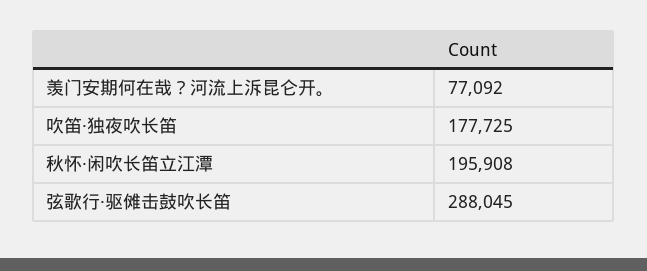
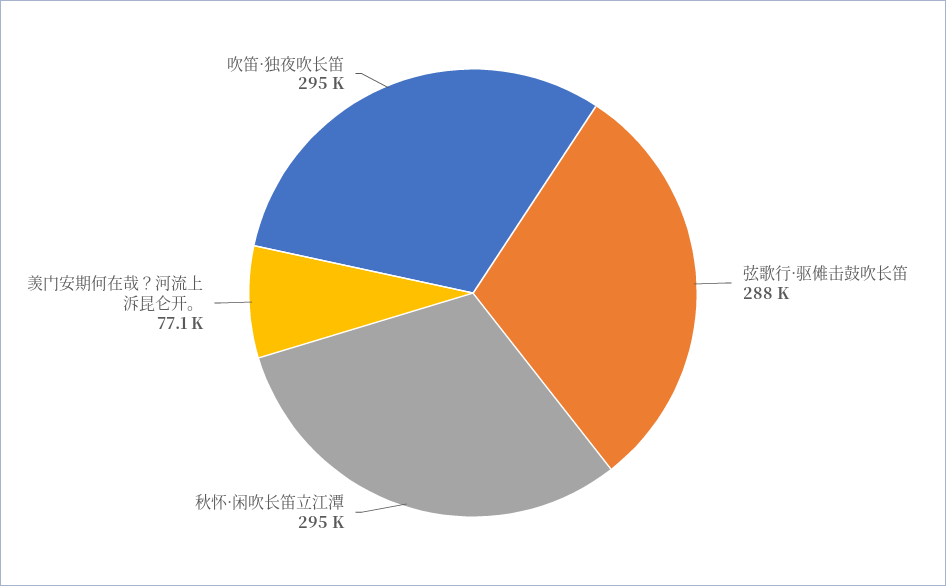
吹笛·独夜吹长笛: 177725 -> 295000
秋怀·闲吹长笛立江潭: 195908 -> 295000

